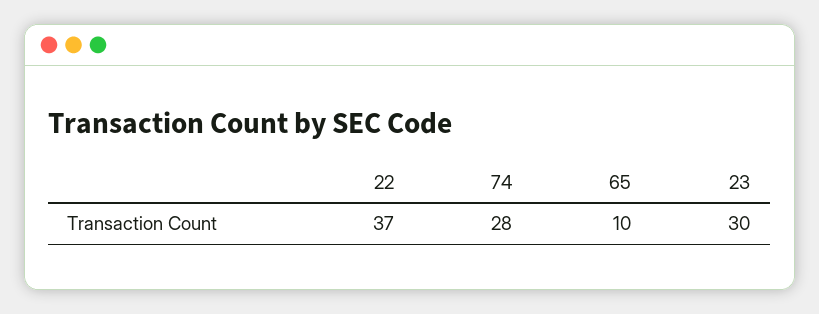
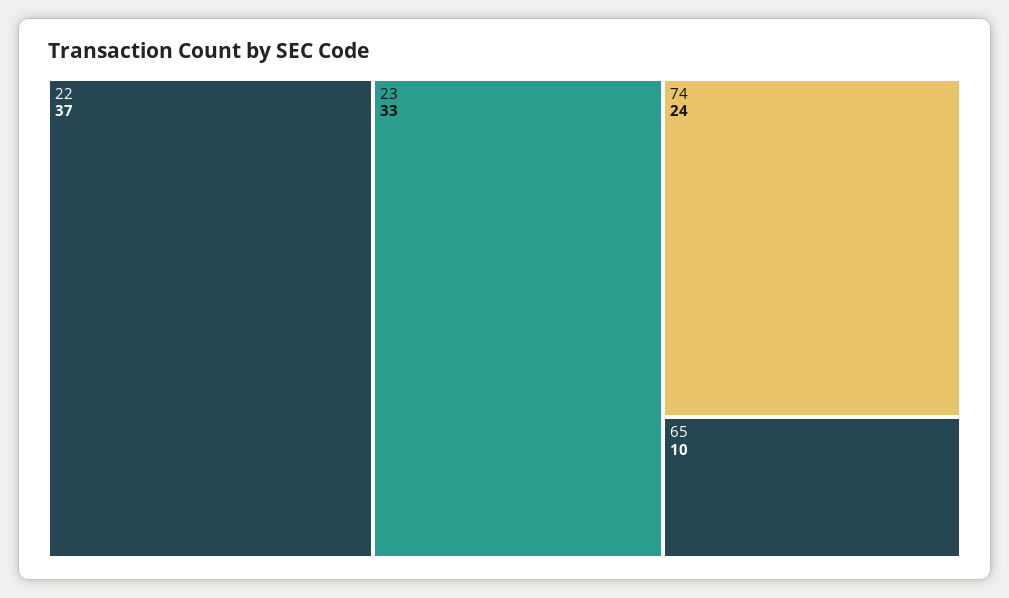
74: 28 -> 24
23: 30 -> 33

